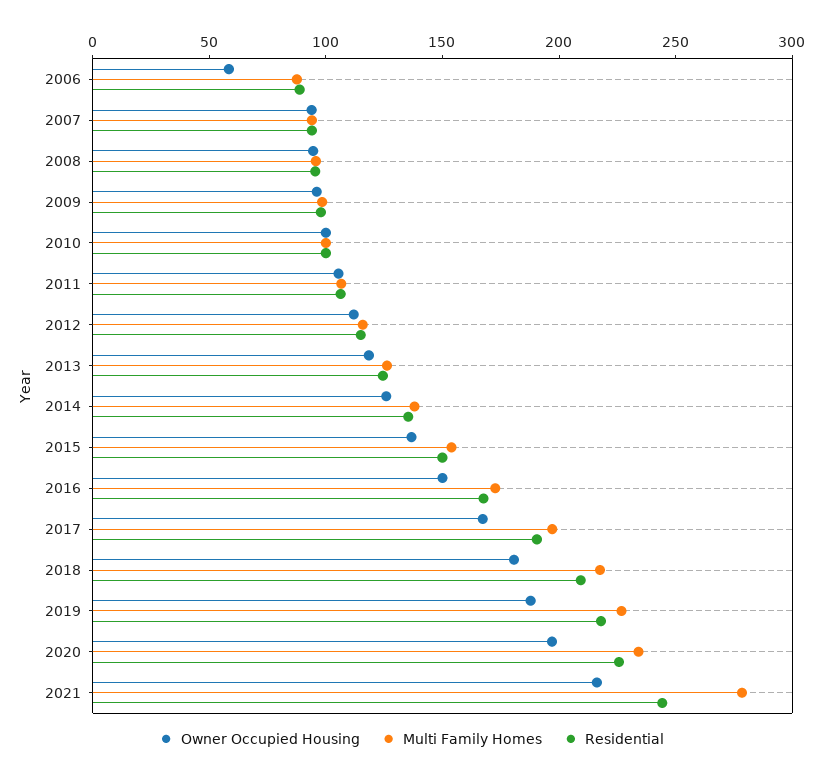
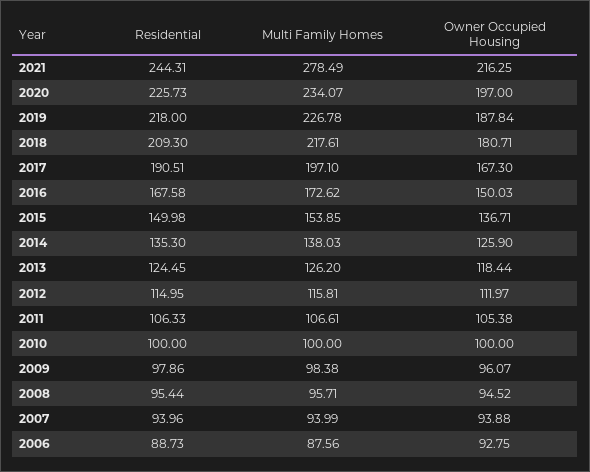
Owner Occupied Housing, 2006: 60 -> 92.75

